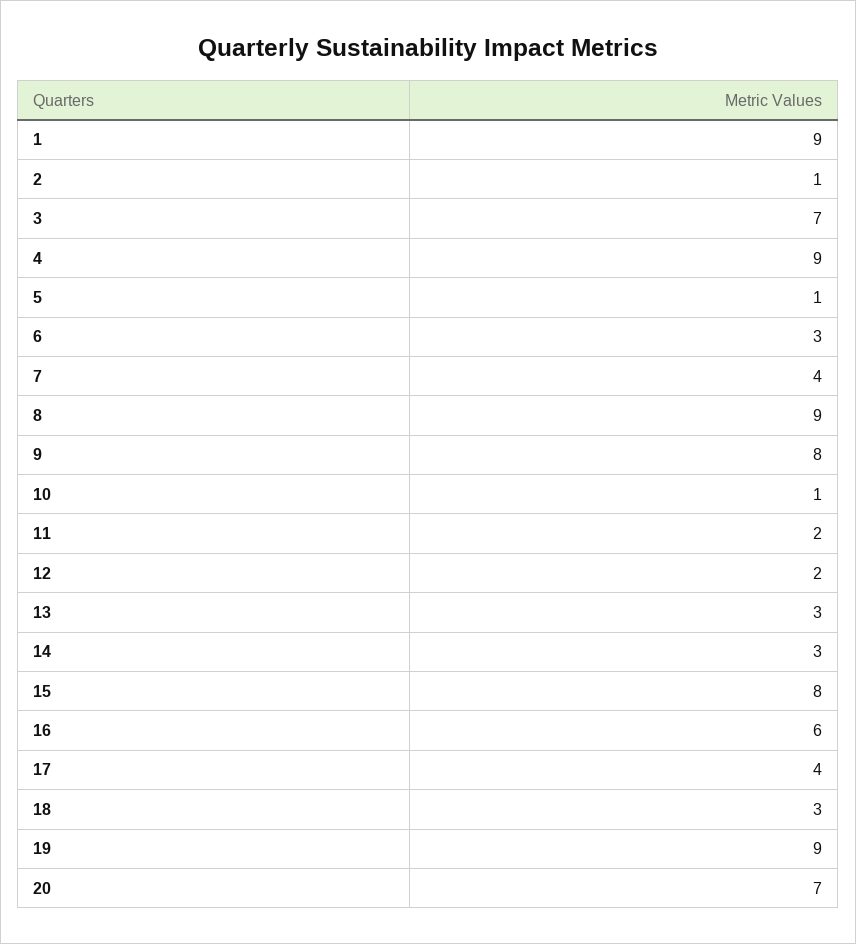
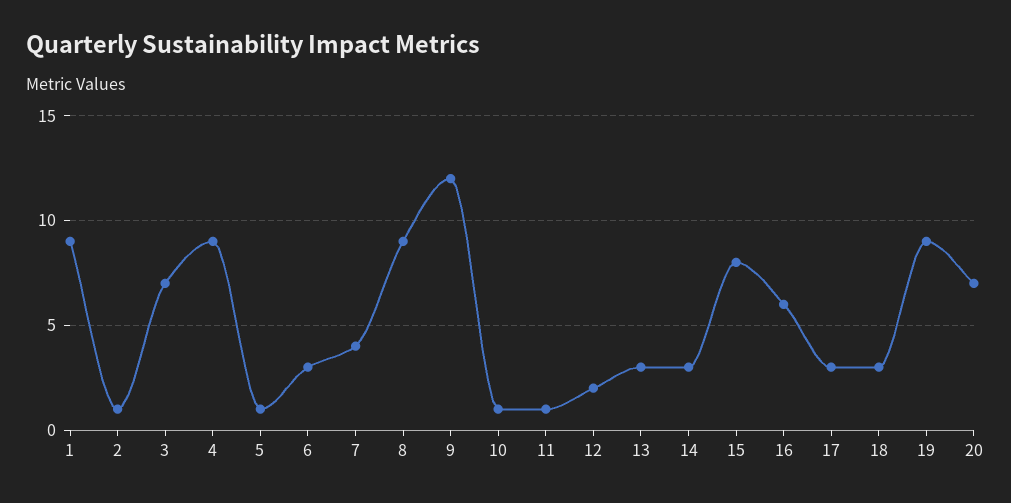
9: 8 -> 12
11: 2 -> 1
17: 4 -> 3

